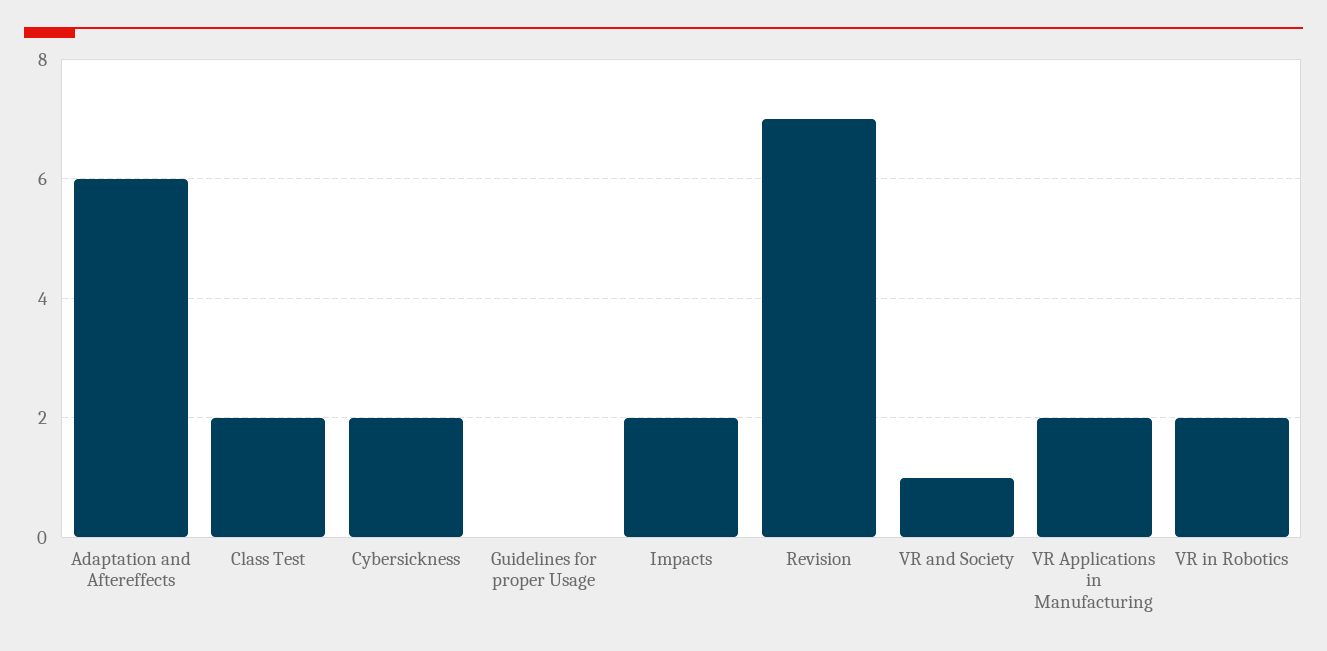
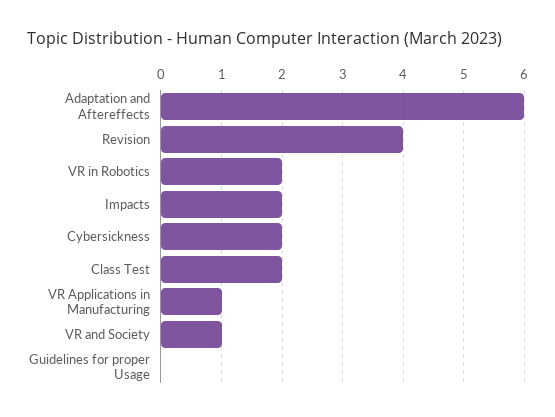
Revision: 7 -> 4
VR Applications in Manufacturing: 2 -> 1

